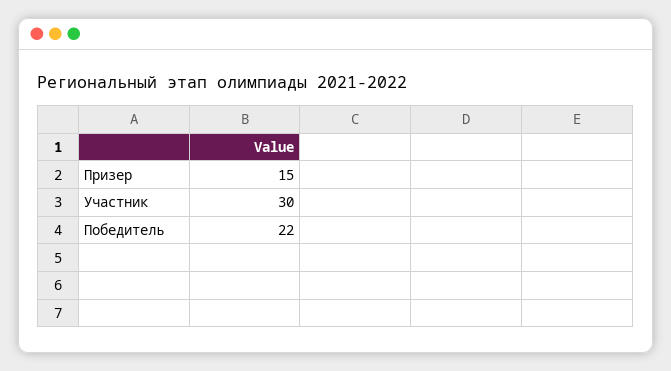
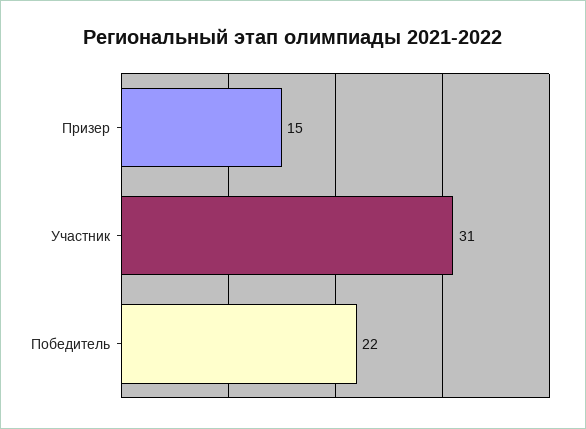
Участник: 30 -> 31

